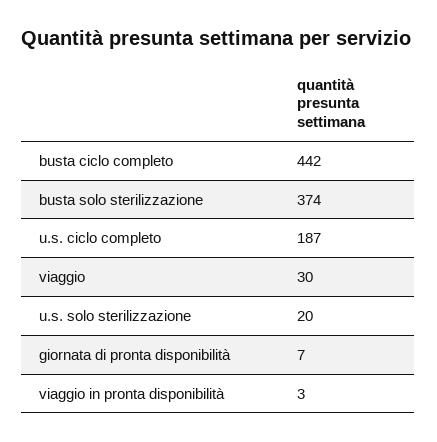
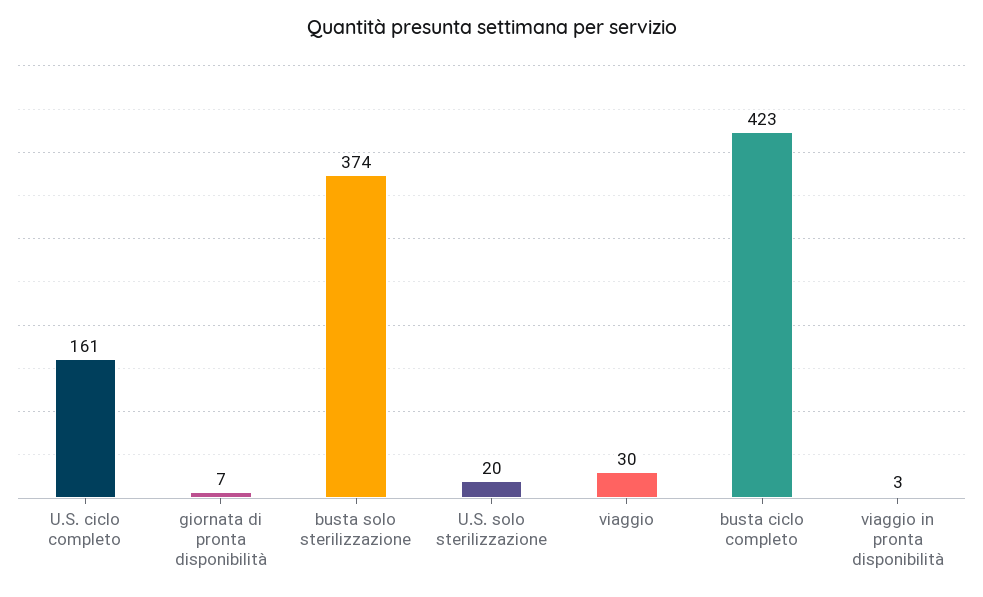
busta ciclo completo: 442 -> 423
u.s. ciclo completo: 187 -> 161

